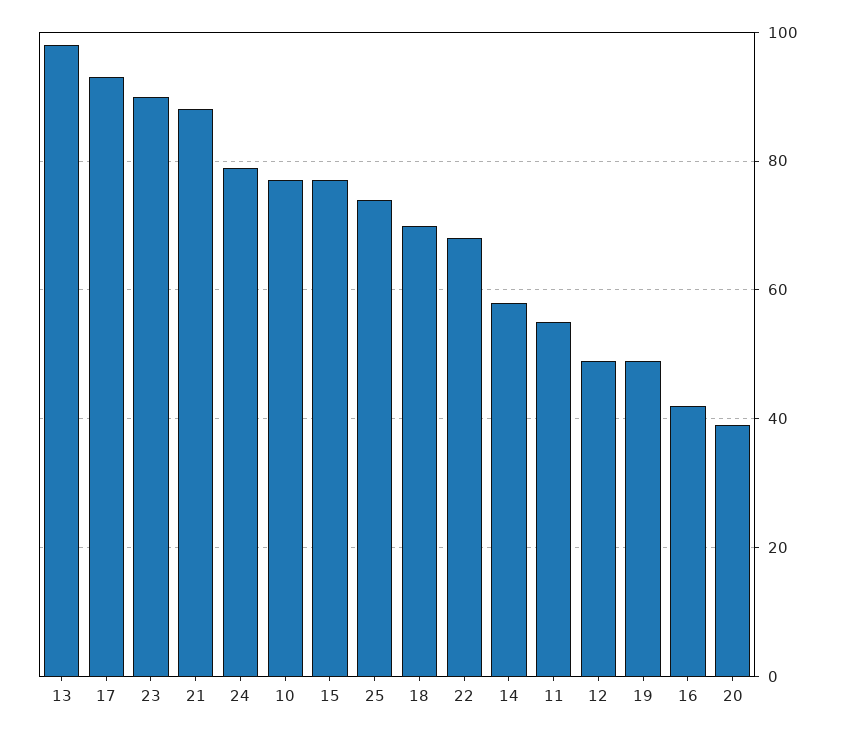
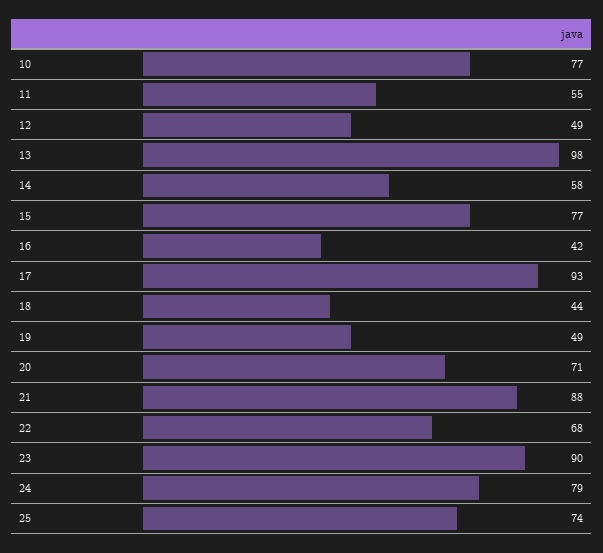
18: 70 -> 44
20: 40 -> 71

